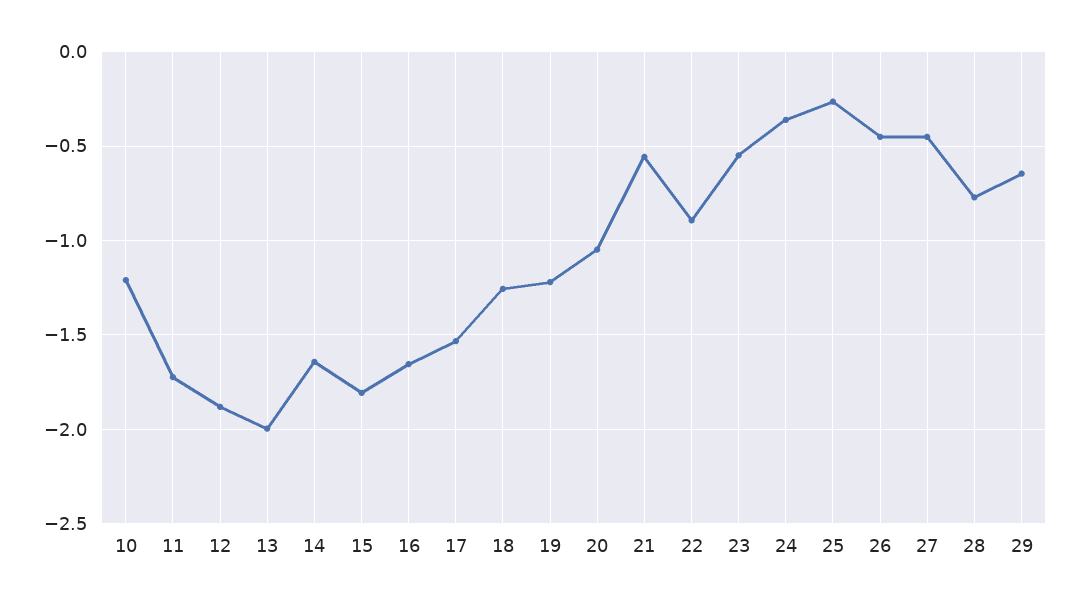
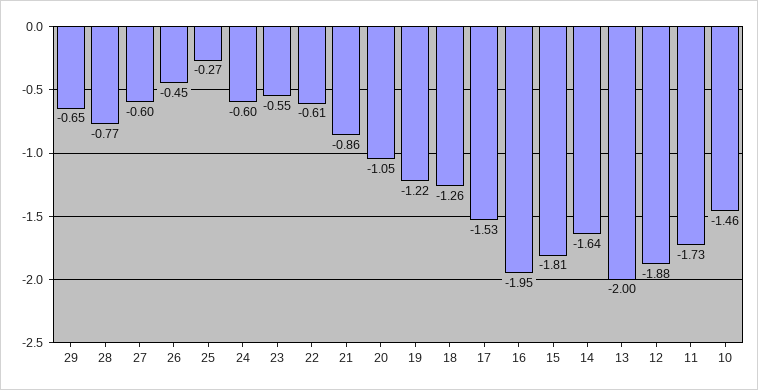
10: -1.2 -> -1.46
16: -1.65 -> -1.95
21: -0.55 -> -0.86
22: -0.9 -> -0.61
24: -0.35 -> -0.6
27: -0.45 -> -0.6

